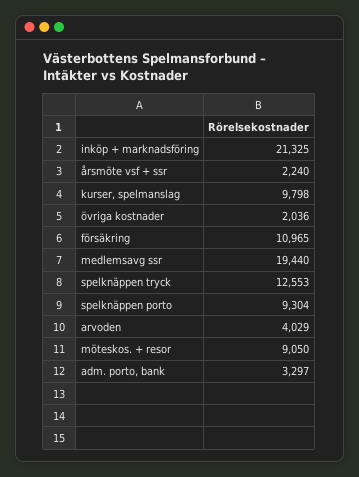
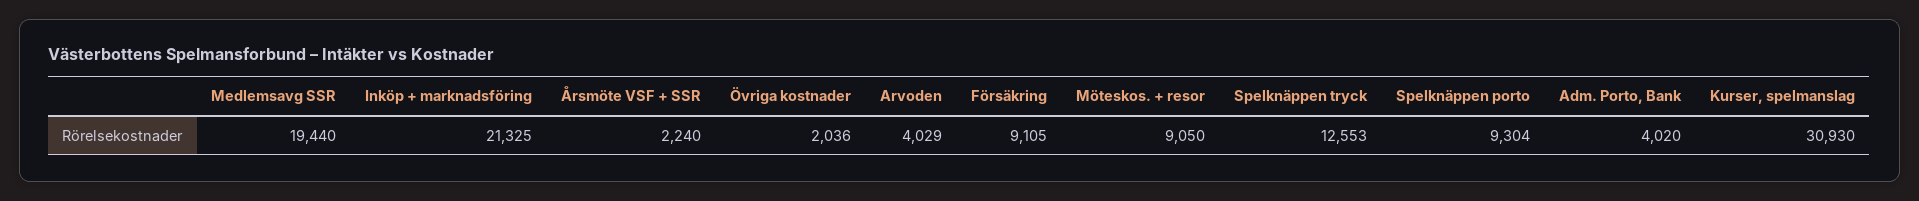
kurser, spelmanslag: 9798 -> 30930
försäkring: 10965 -> 9105
adm. porto, bank: 3297 -> 4020

